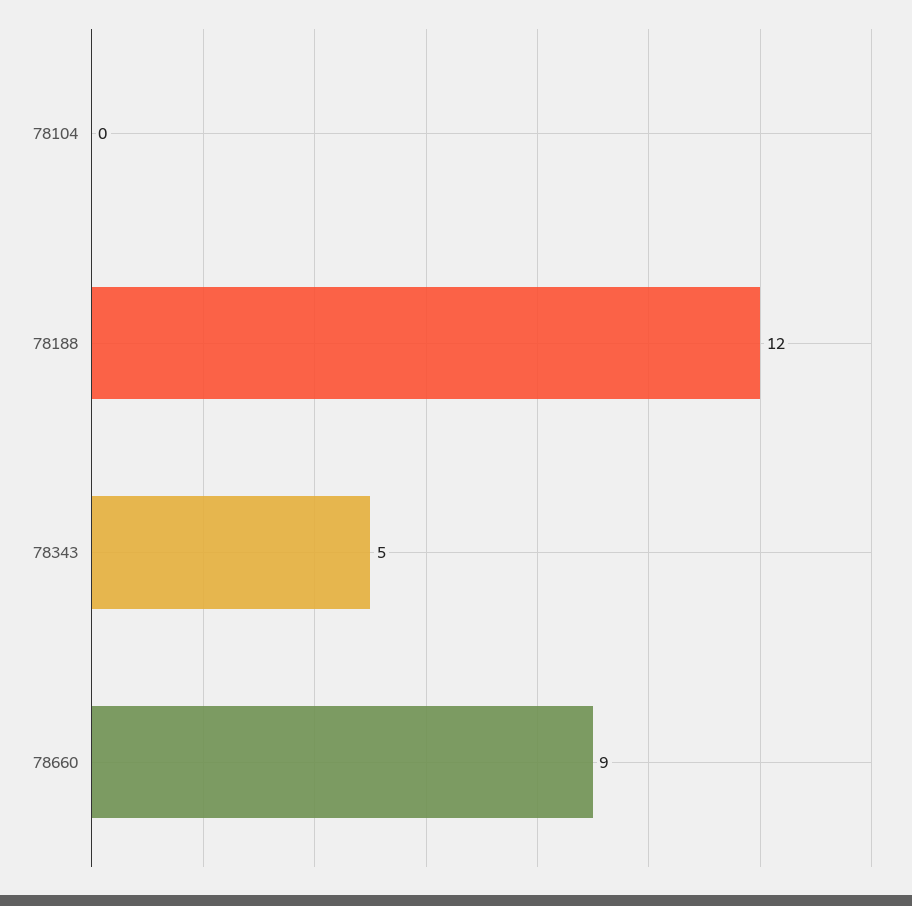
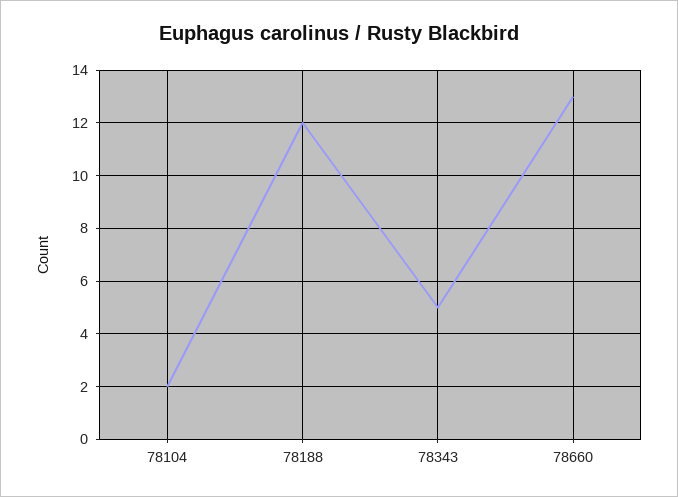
78104: 0 -> 2
78660: 9 -> 13

